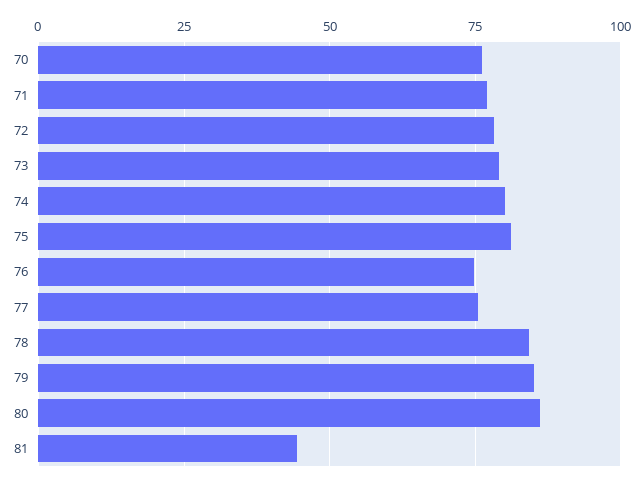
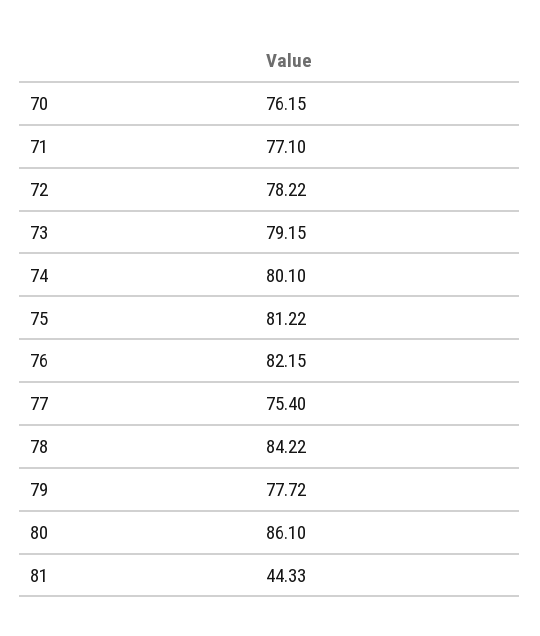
76: 75 -> 82.15
79: 85 -> 77.72

